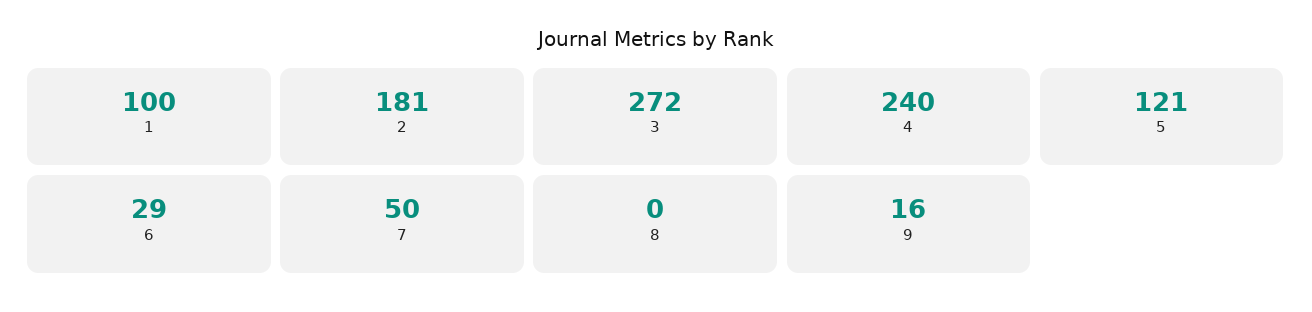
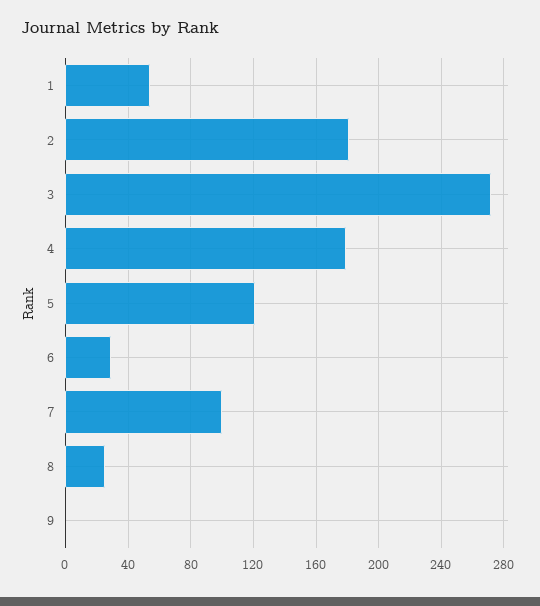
1: 100 -> 55
4: 240 -> 180
7: 50 -> 100
8: 0 -> 25
9: 16 -> 0

